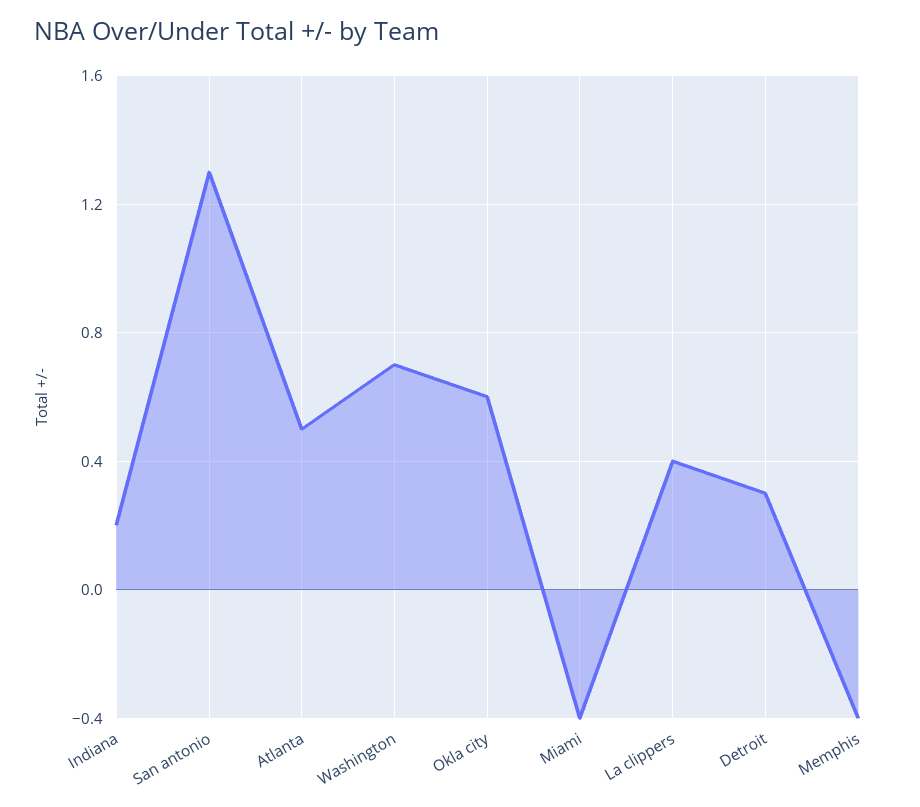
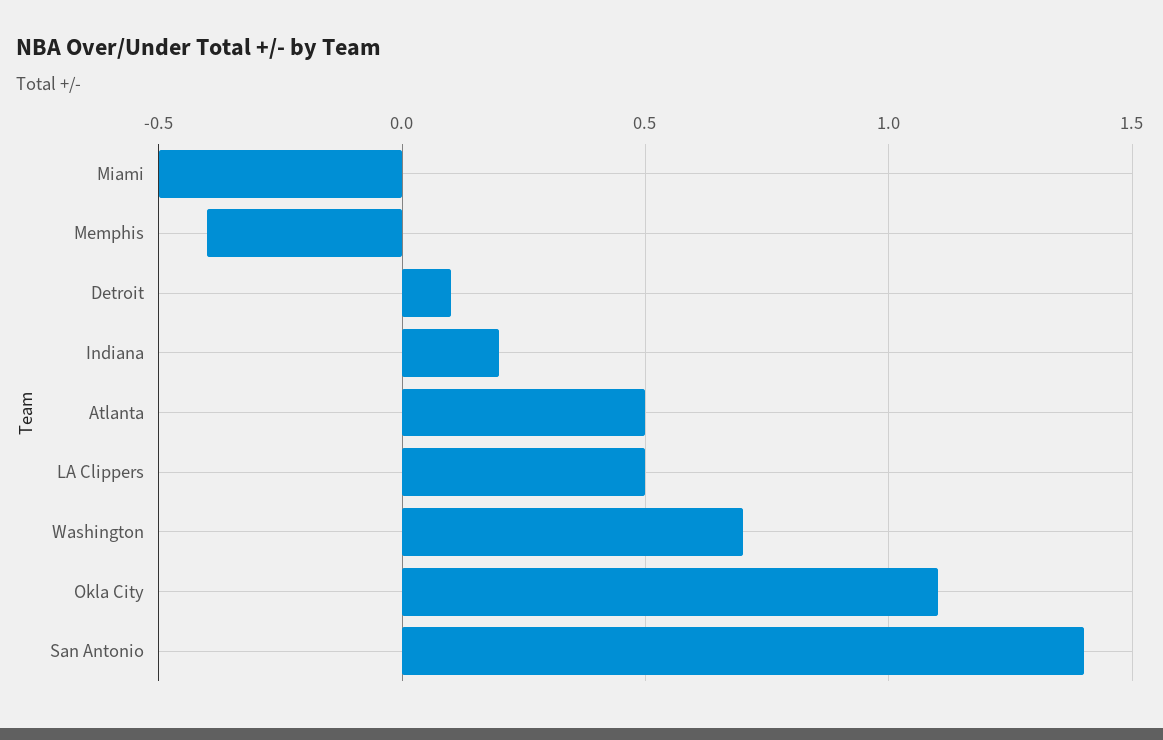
San antonio: 1.3 -> 1.4
Okla city: 0.6 -> 1.1
Miami: -0.4 -> -0.5
La clippers: 0.4 -> 0.5
Detroit: 0.3 -> 0.1

